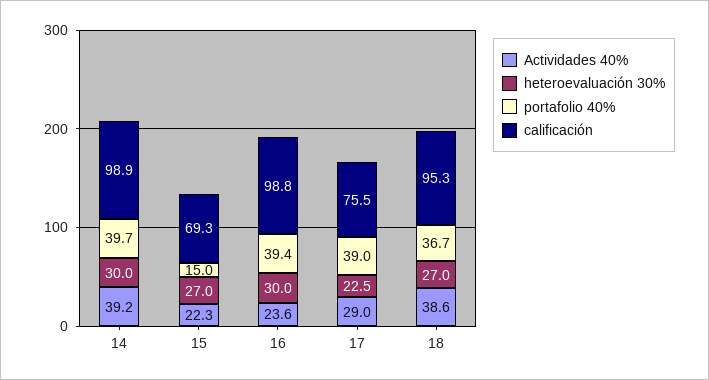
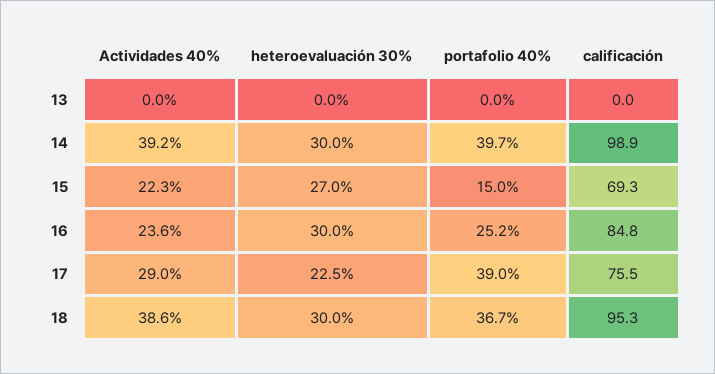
portafolio 40%, 16: 39.4 -> 25.2
calificación, 16: 98.8 -> 84.8
heteroevaluación 30%, 18: 27 -> 30
Actividades 40%, 13: none -> 0
heteroevaluación 30%, 13: none -> 0
portafolio 40%, 13: none -> 0
calificación, 13: none -> 0

